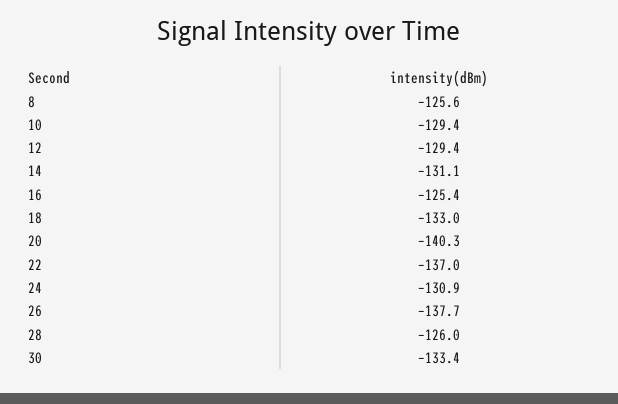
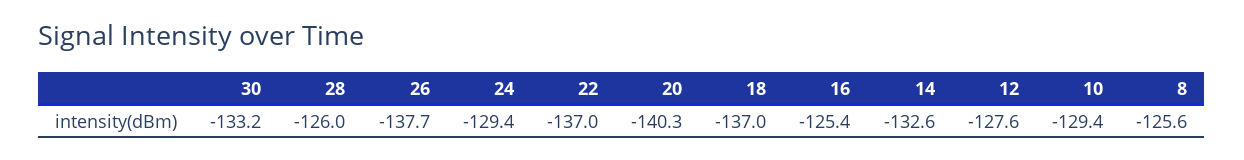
12: -129.4 -> -127.6
14: -131.1 -> -132.6
18: -133 -> -137
24: -130.9 -> -129.4
30: -133.4 -> -133.2

